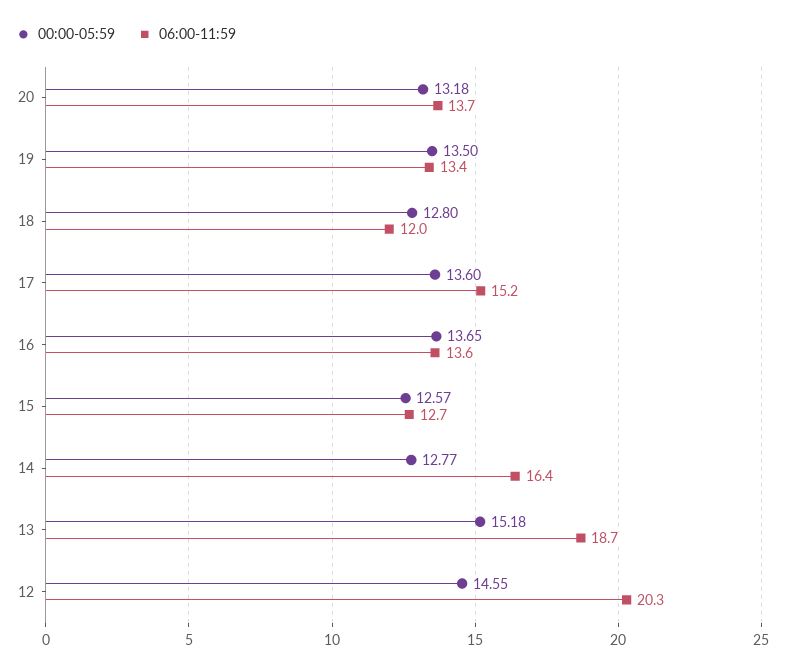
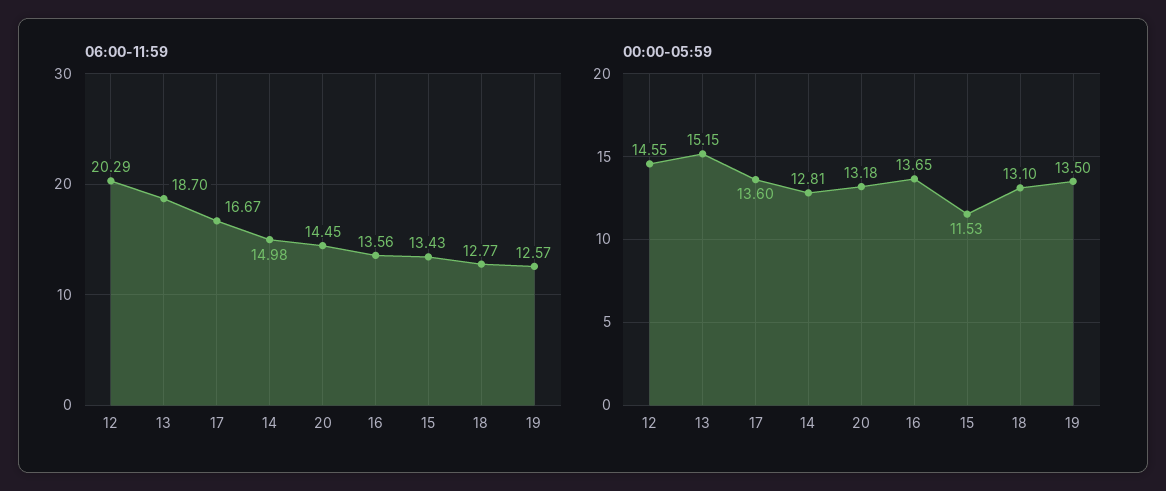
06:00-11:59, 20: 13.7 -> 14.45
06:00-11:59, 19: 13.4 -> 12.57
00:00-05:59, 18: 12.8 -> 13.1
06:00-11:59, 18: 12 -> 12.77
06:00-11:59, 17: 15.2 -> 16.67
00:00-05:59, 15: 12.57 -> 11.53
06:00-11:59, 15: 12.7 -> 13.43
00:00-05:59, 14: 12.77 -> 12.81
06:00-11:59, 14: 16.4 -> 14.98
00:00-05:59, 13: 15.18 -> 15.15

